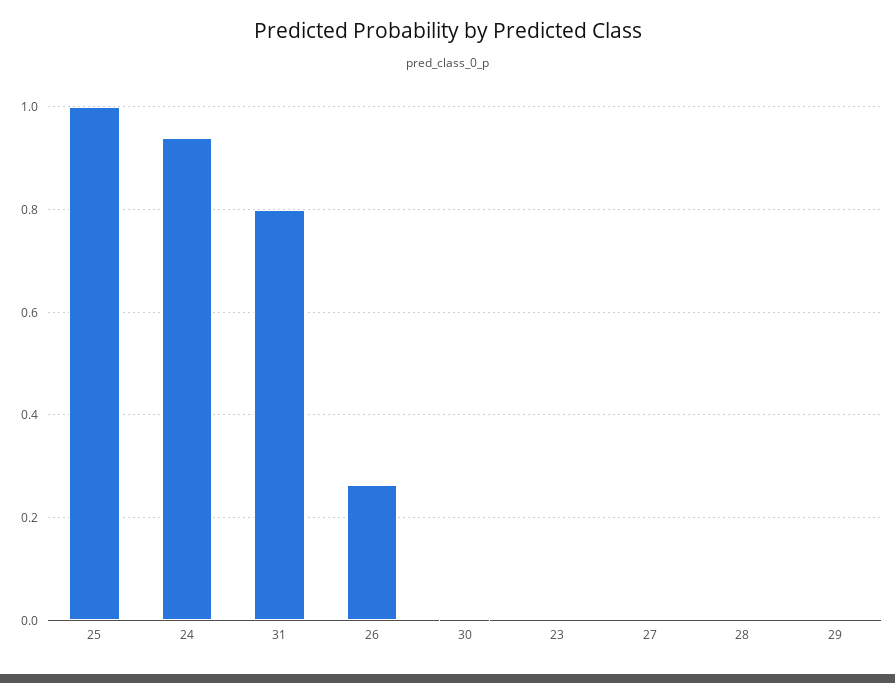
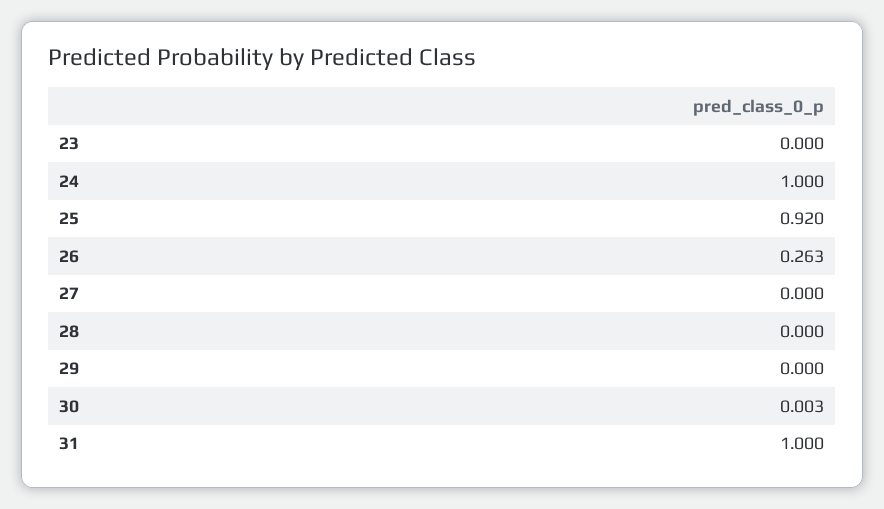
25: 1 -> 0.92
24: 0.94 -> 1
31: 0.8 -> 1

